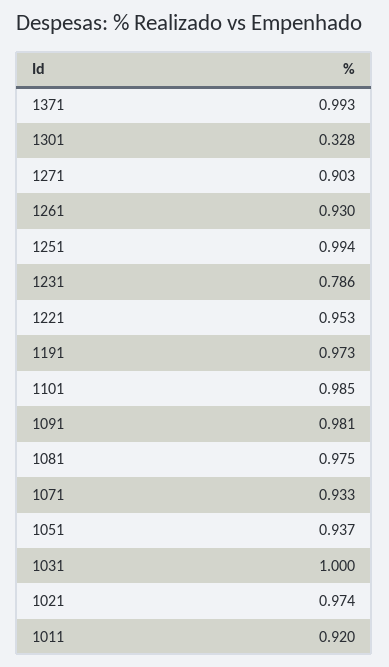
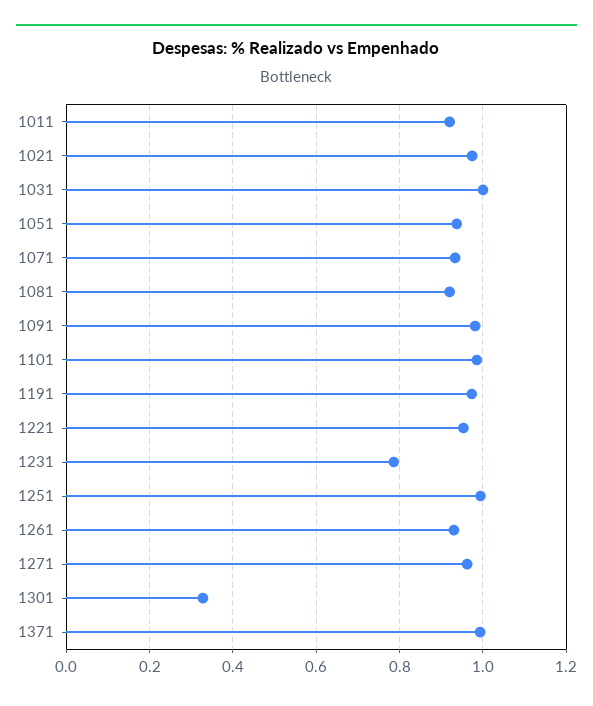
1271: 0.903 -> 0.96
1081: 0.975 -> 0.92

